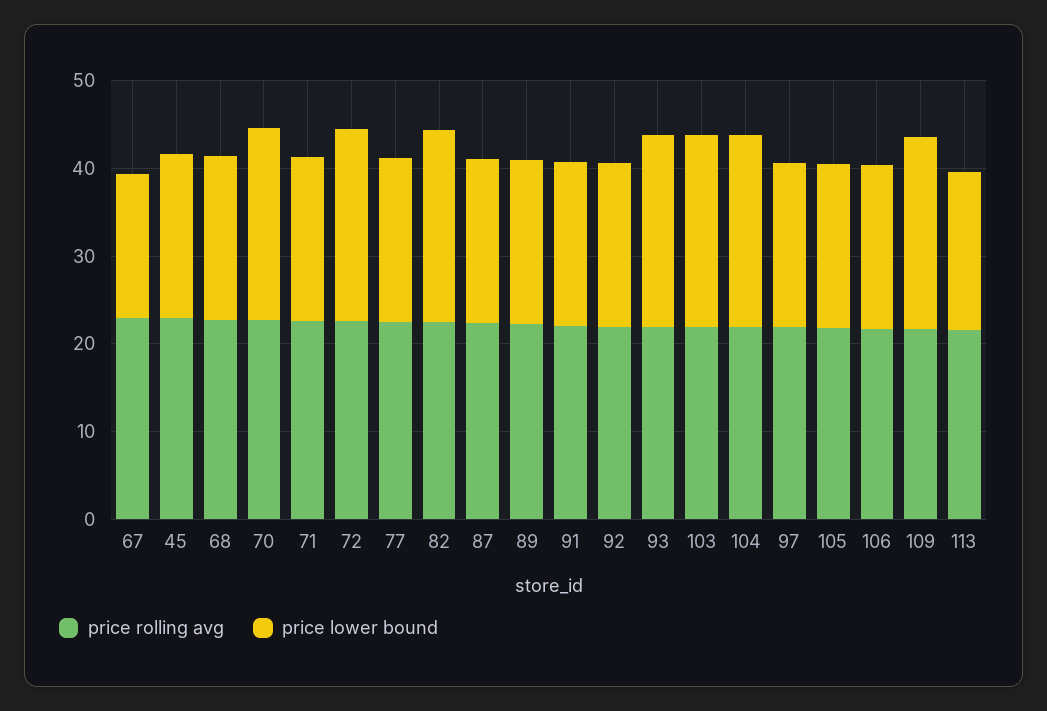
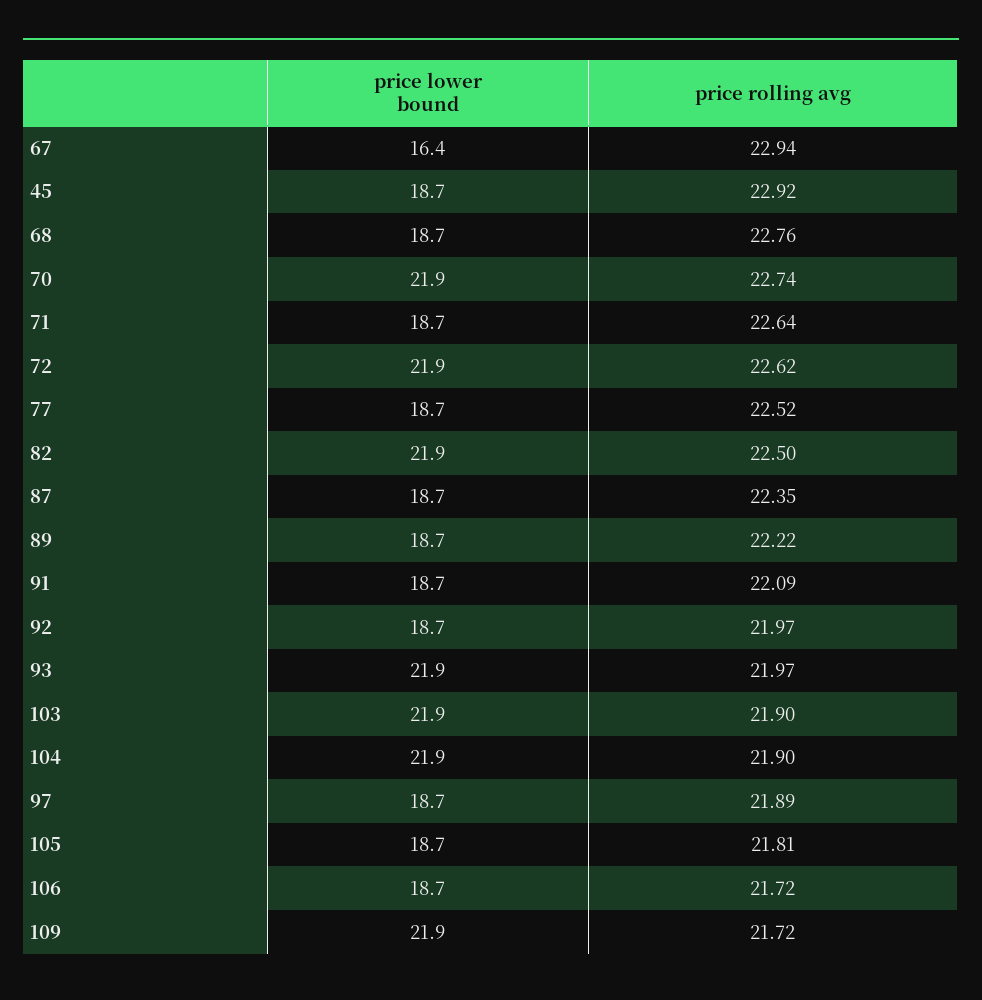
price rolling avg, 113: 22 -> none
price lower bound, 113: 18 -> none

